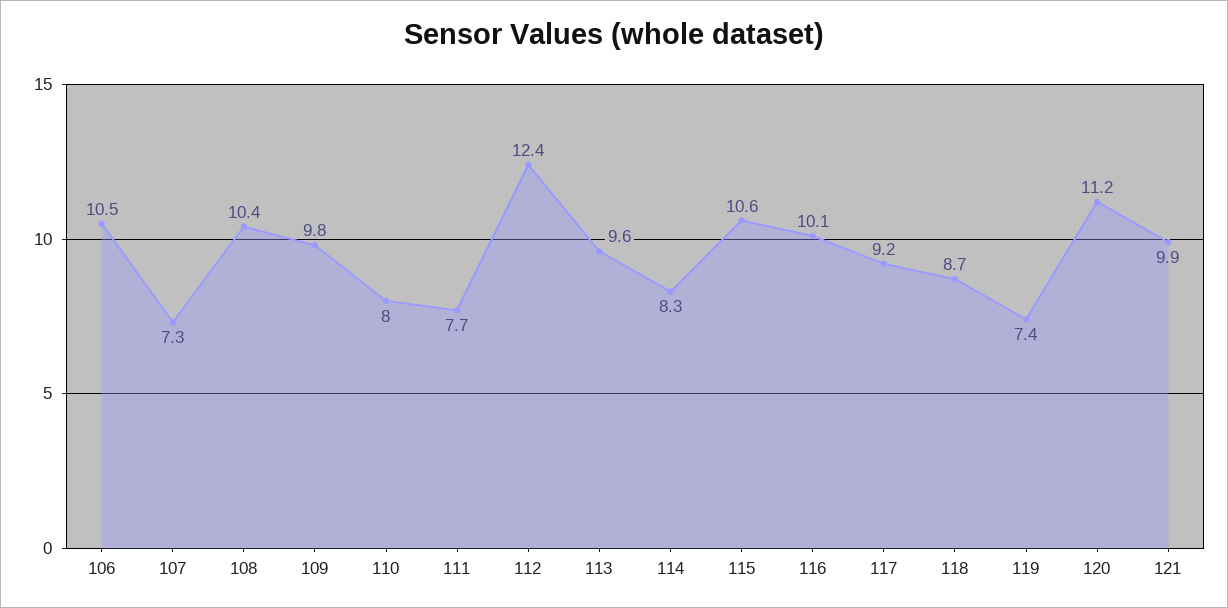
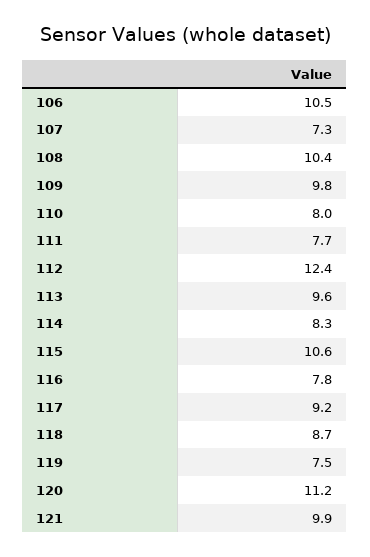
116: 10.1 -> 7.8
119: 7.4 -> 7.5

